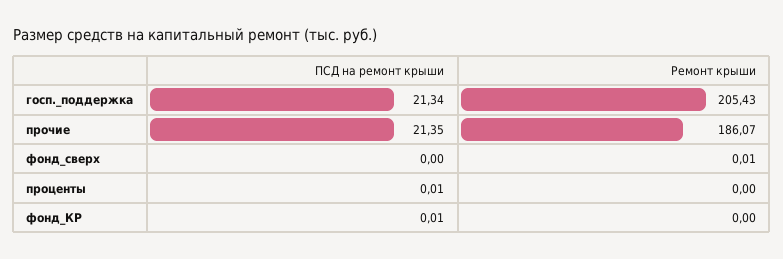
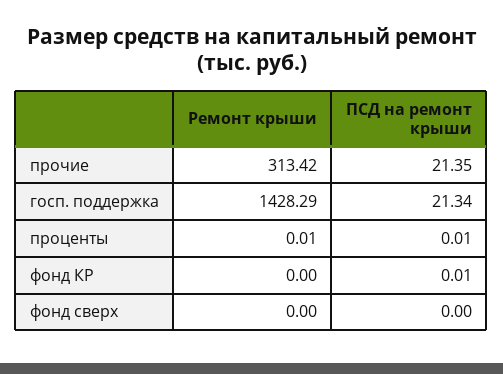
Ремонт крыши, госп._поддержка: 205.43 -> 1428.29
Ремонт крыши, прочие: 186.07 -> 313.42
Ремонт крыши, фонд_сверх: 0.01 -> 0
Ремонт крыши, проценты: 0 -> 0.01

